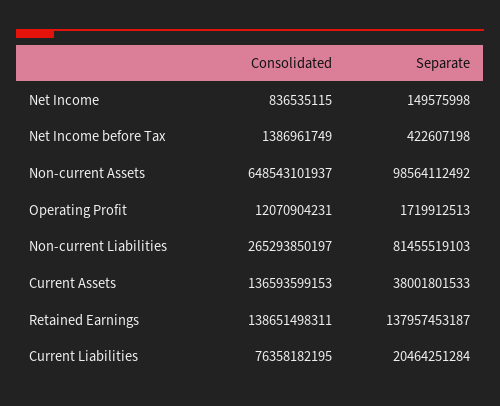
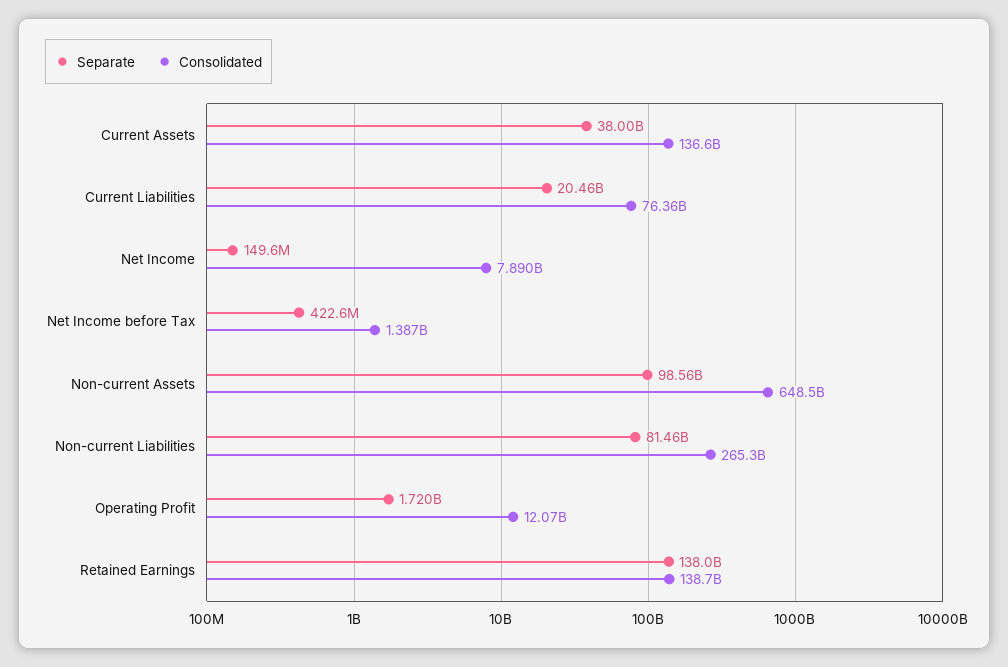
Consolidated, Net Income: 836535115 -> 7890000000

